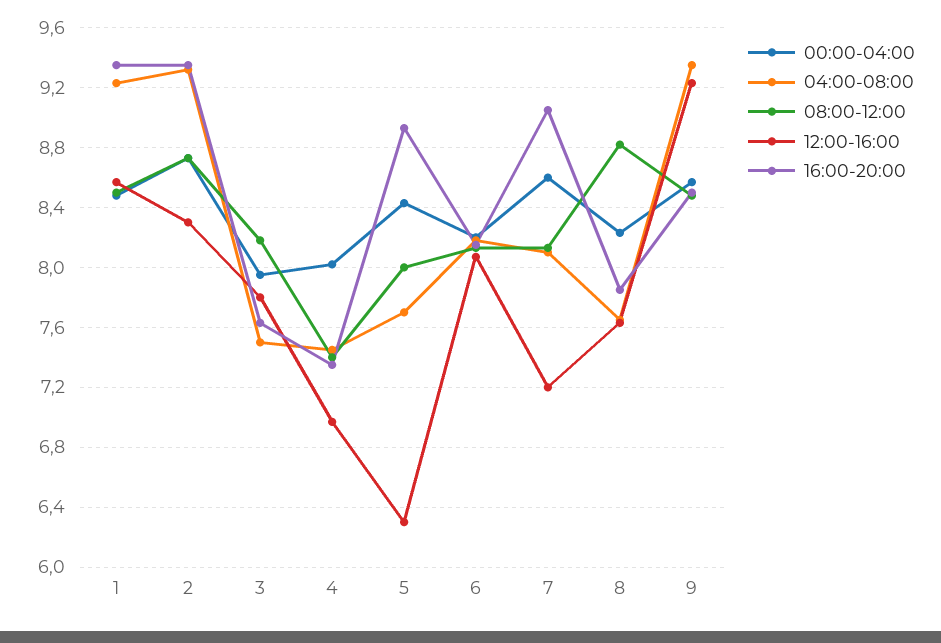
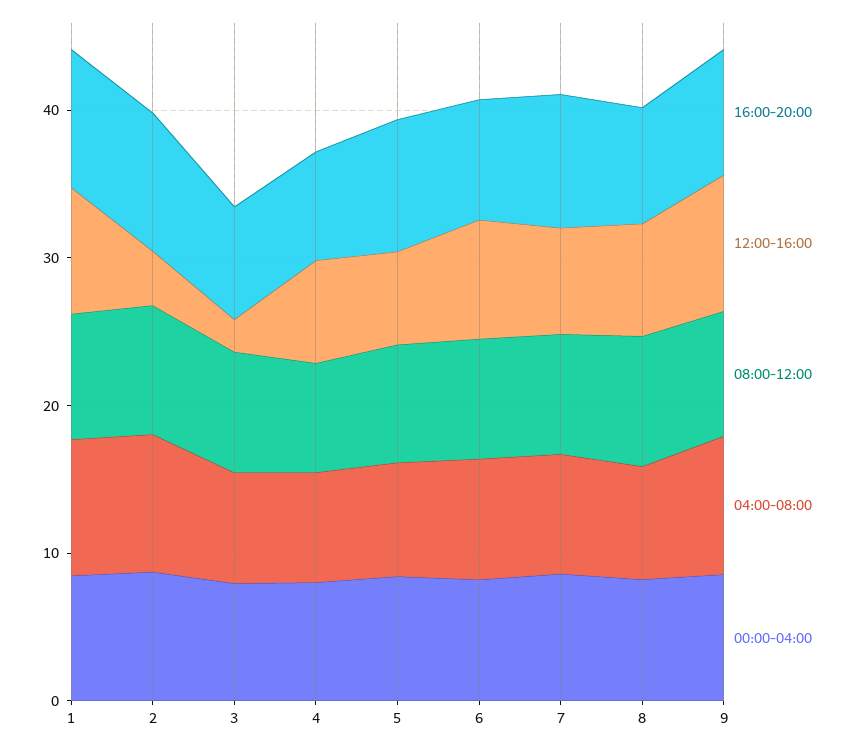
12:00-16:00, 2: 8.3 -> 4
12:00-16:00, 3: 7.8 -> 2

